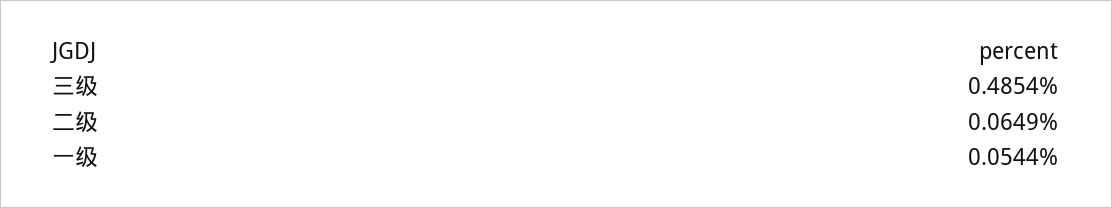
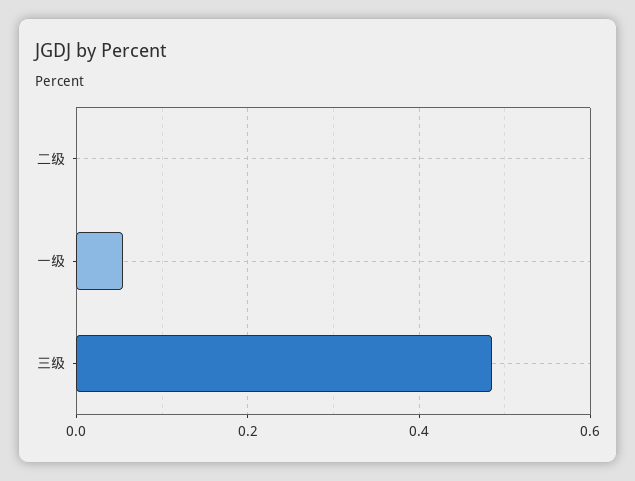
二级: 0.0649 -> 0

